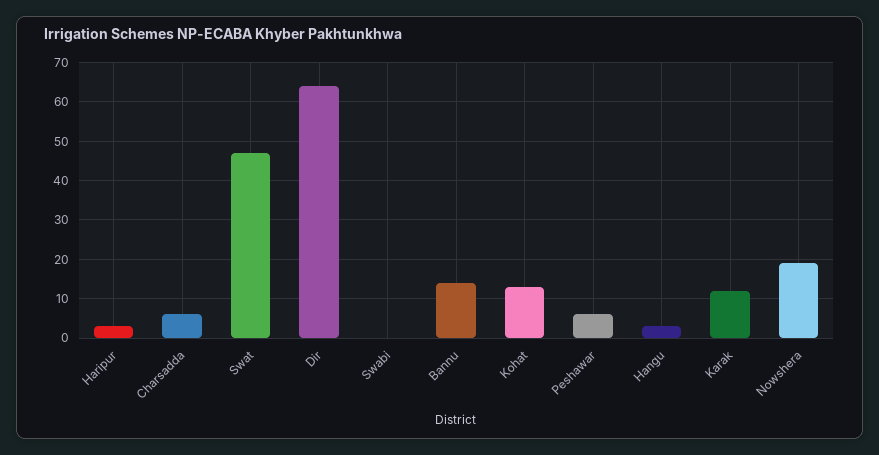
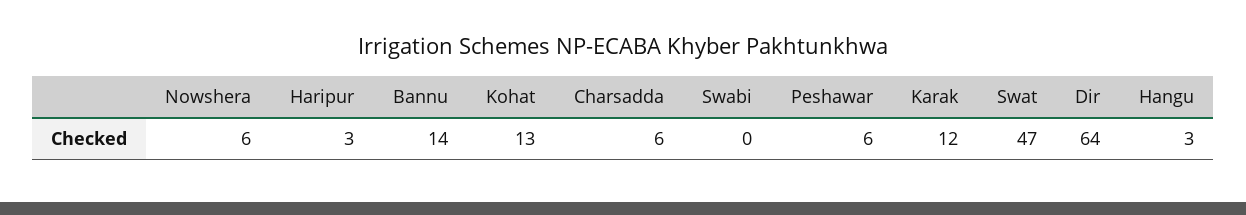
Nowshera: 20 -> 6

